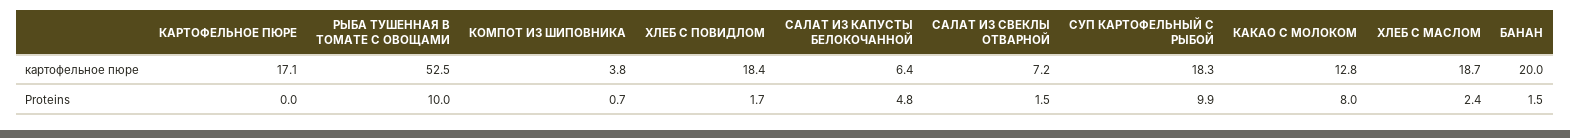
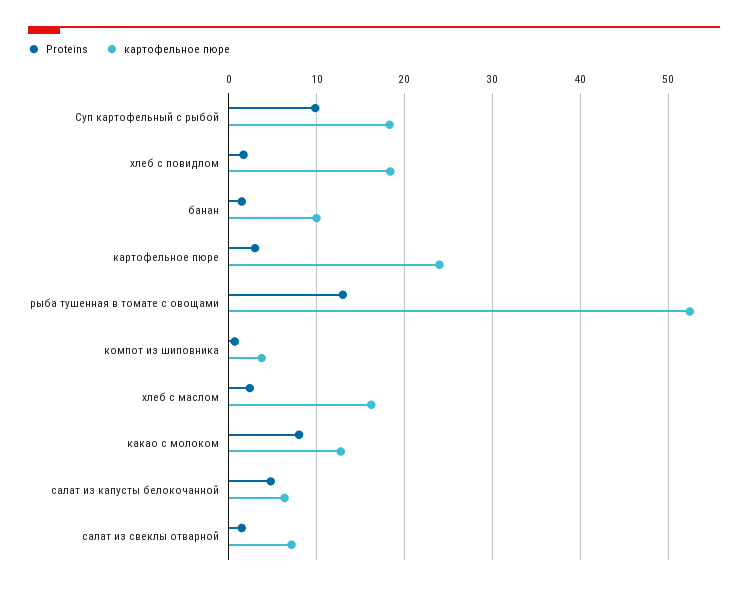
картофельное пюре, КАРТОФЕЛЬНОЕ ПЮРЕ: 17.1 -> 24
картофельное пюре, ХЛЕБ С МАСЛОМ: 18.7 -> 16
картофельное пюре, БАНАН: 20 -> 10
Proteins, КАРТОФЕЛЬНОЕ ПЮРЕ: 0 -> 3
Proteins, РЫБА ТУШЕННАЯ В ТОМАТЕ С ОВОЩАМИ: 10 -> 13

